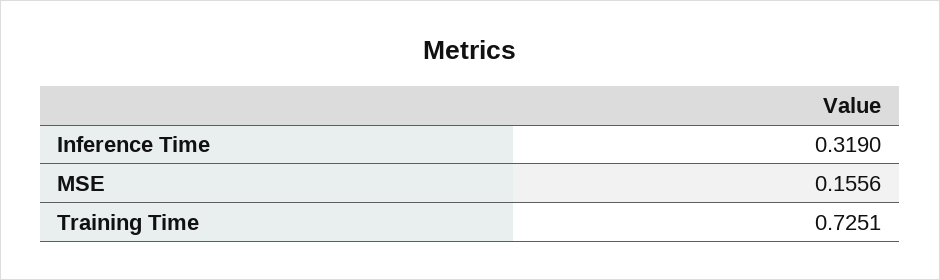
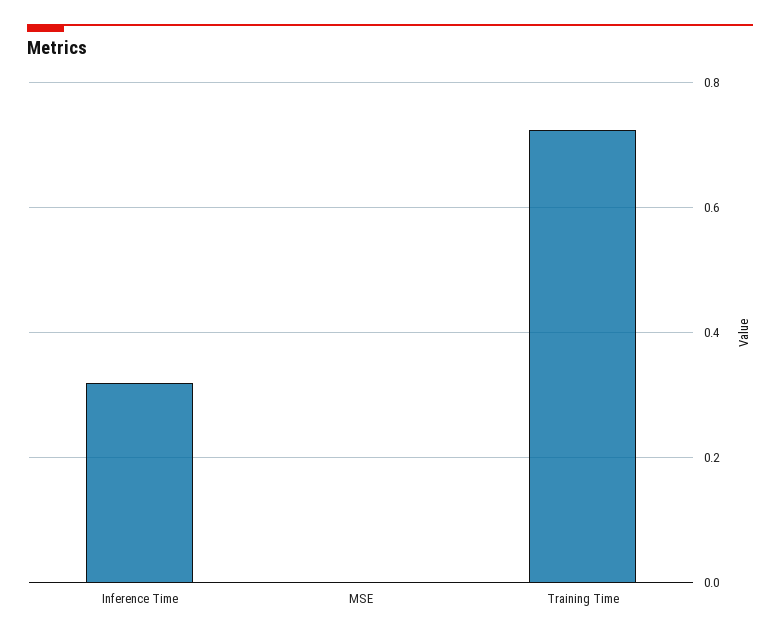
MSE: 0.1556 -> 0

